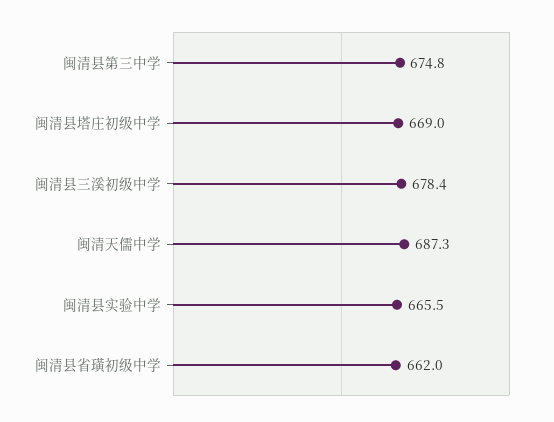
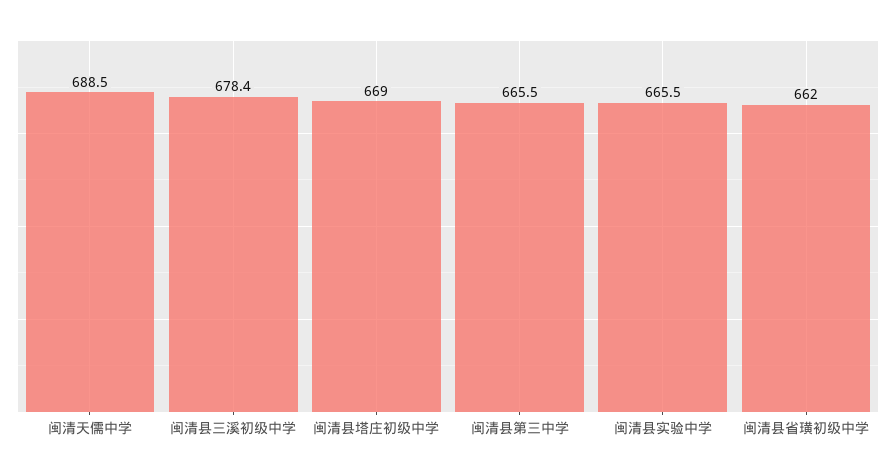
闽清县第三中学: 674.8 -> 665.5
闽清天儒中学: 687.3 -> 688.5

